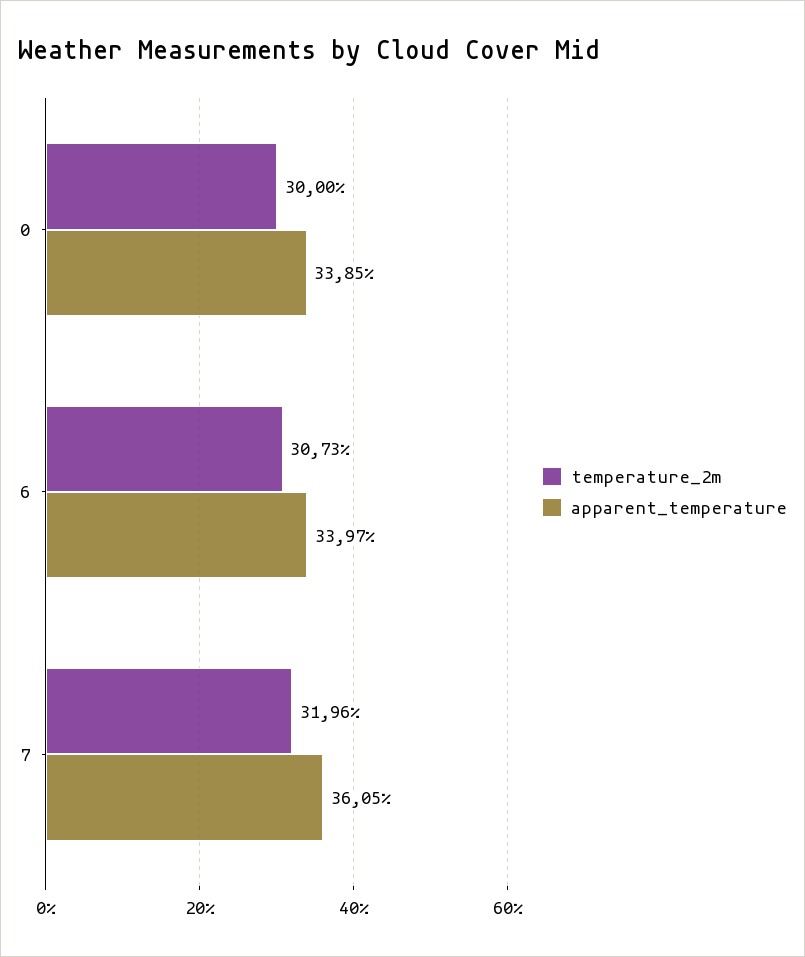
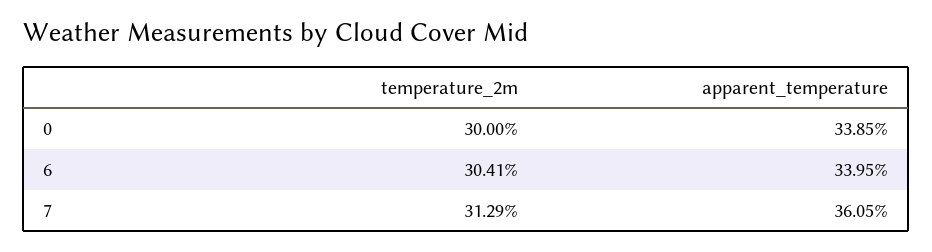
temperature_2m, 6: 30.73 -> 30.41
apparent_temperature, 6: 33.97 -> 33.95
temperature_2m, 7: 31.96 -> 31.29

